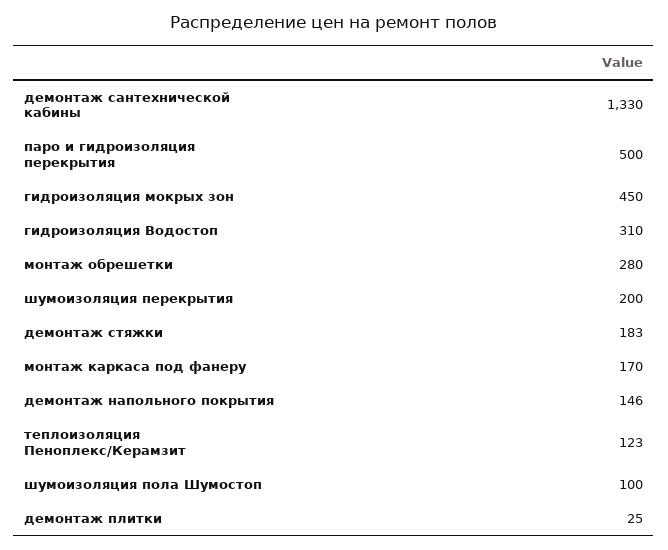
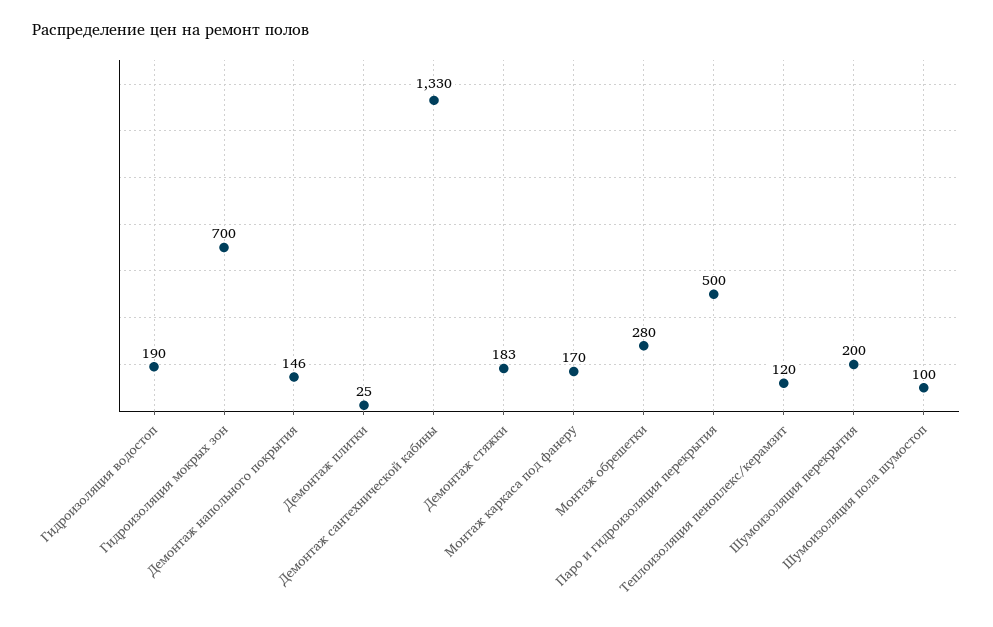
гидроизоляция мокрых зон: 450 -> 700
гидроизоляция Водостоп: 310 -> 190
теплоизоляция Пеноплекс/Керамзит: 123 -> 120

